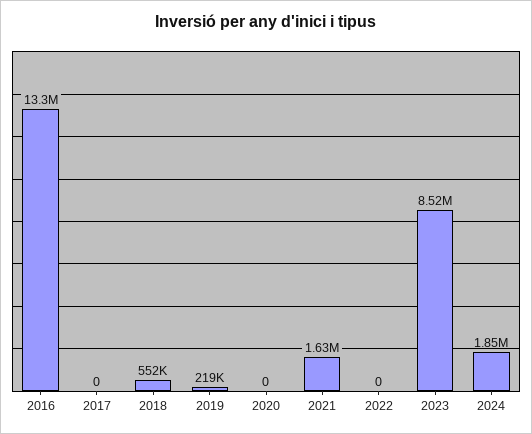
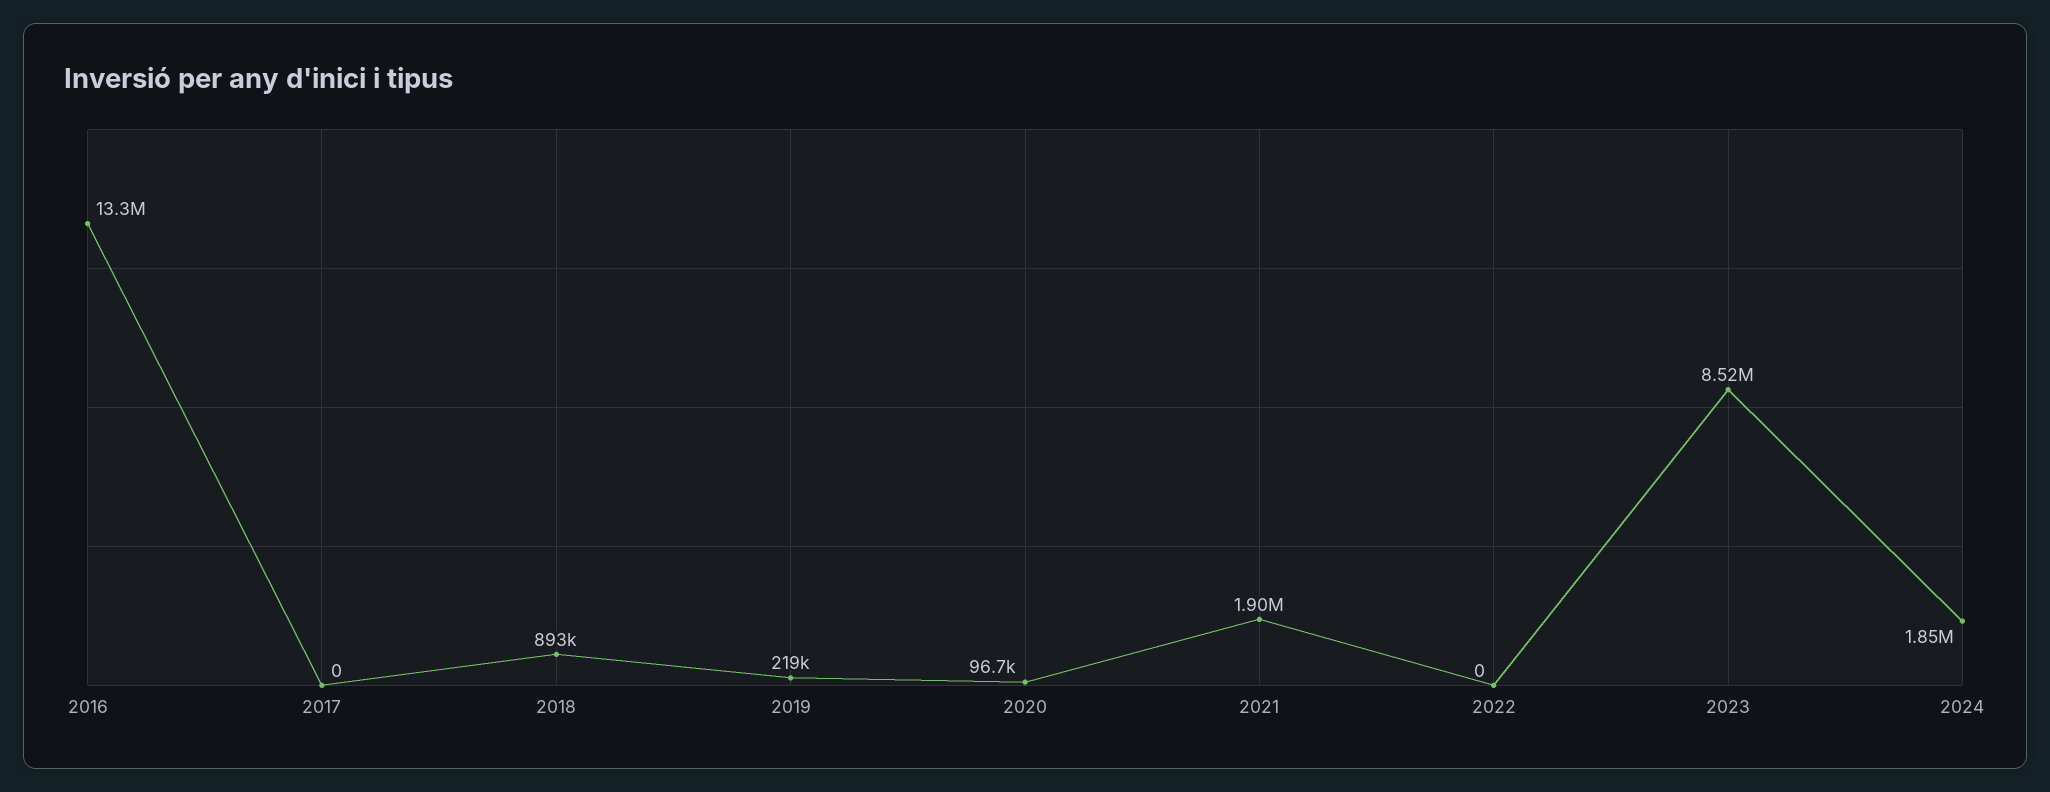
2018: 552000 -> 893000
2020: 0 -> 96700
2021: 1630000 -> 1900000

